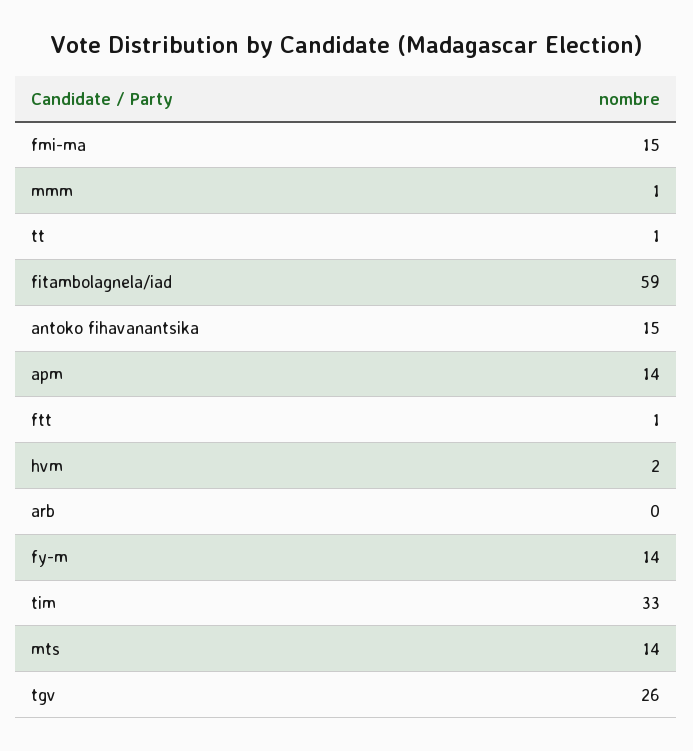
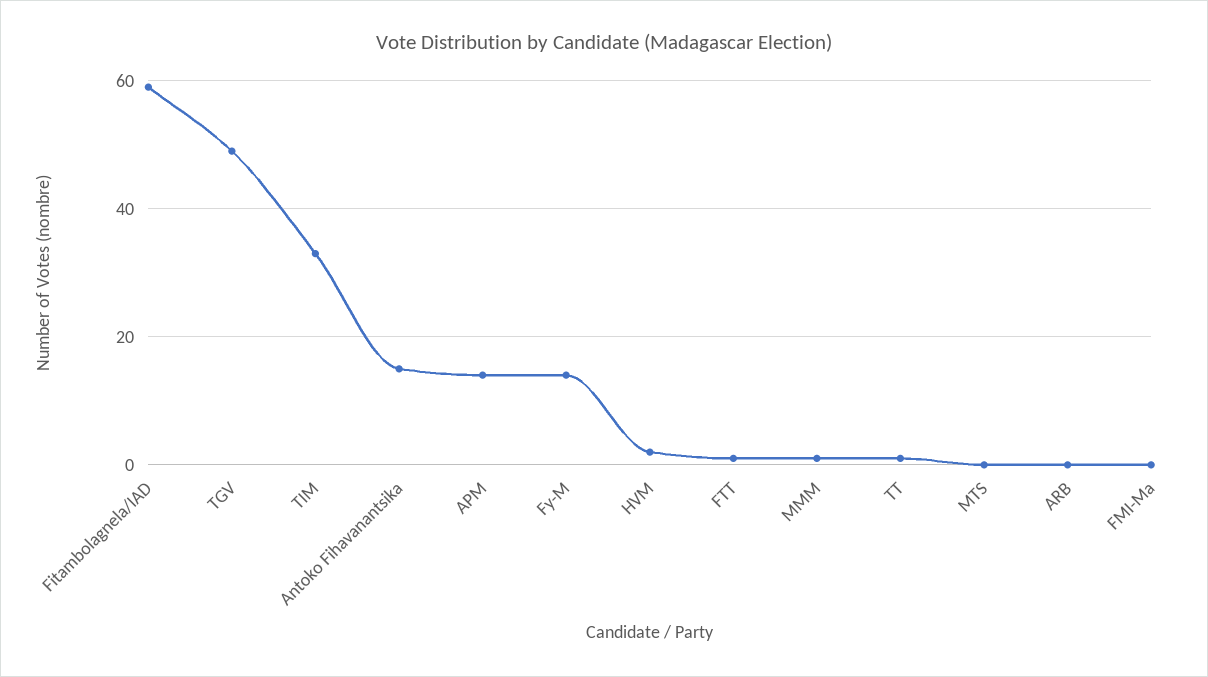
fmi-ma: 15 -> 0
mts: 14 -> 0
tgv: 26 -> 50

